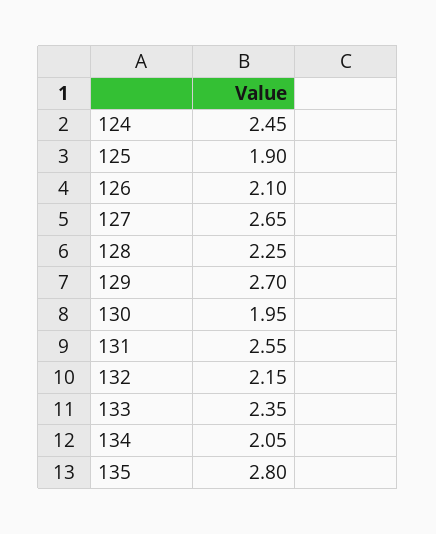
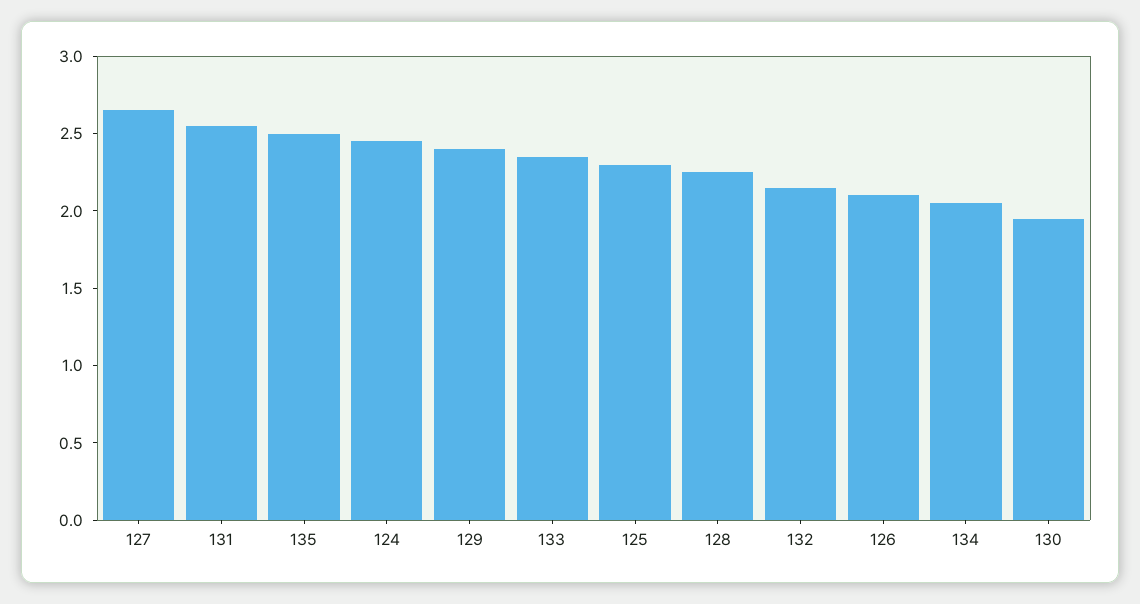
125: 1.9 -> 2.3
129: 2.7 -> 2.4
135: 2.8 -> 2.5

